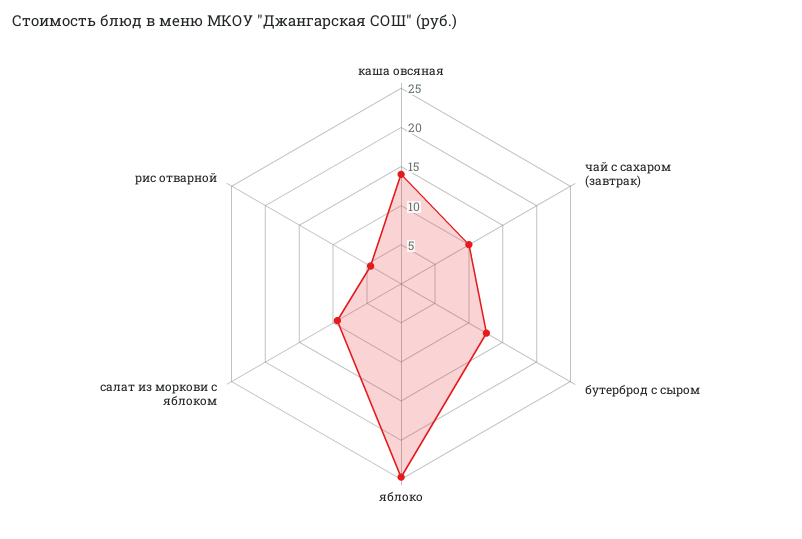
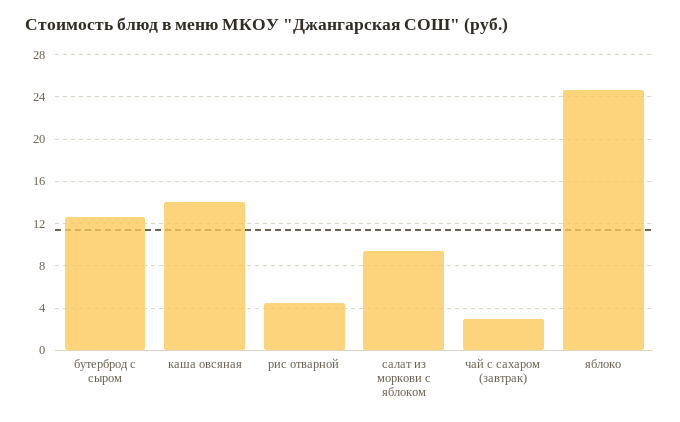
чай с сахаром (завтрак): 10 -> 3

